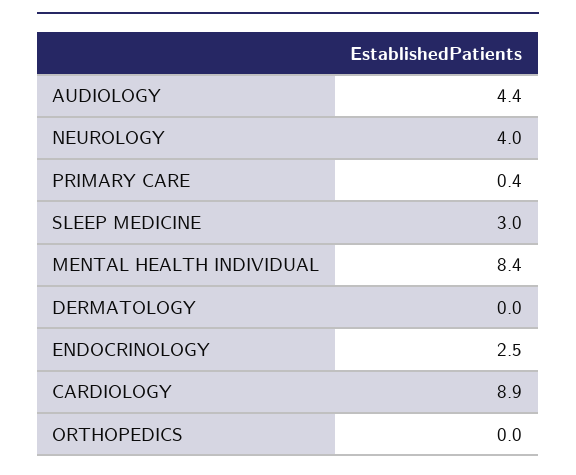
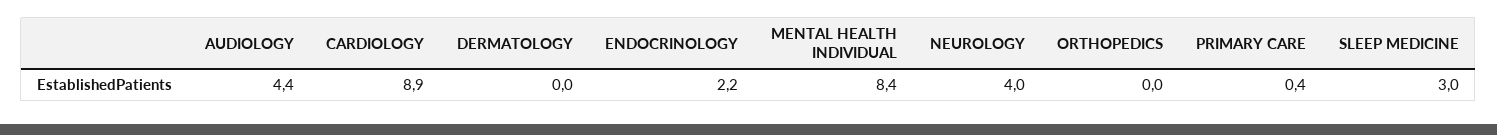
ENDOCRINOLOGY: 2.5 -> 2.2

